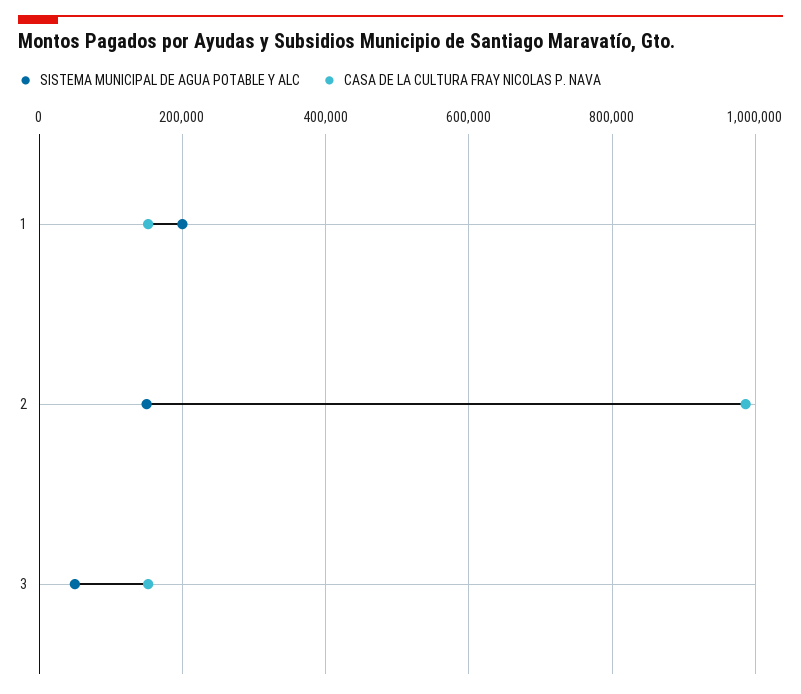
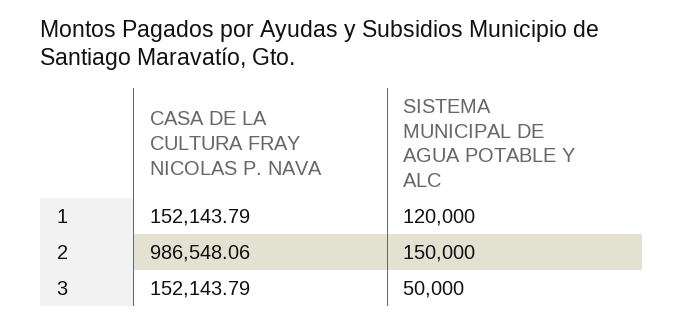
SISTEMA MUNICIPAL DE AGUA POTABLE Y ALC, 1: 200000 -> 120000

